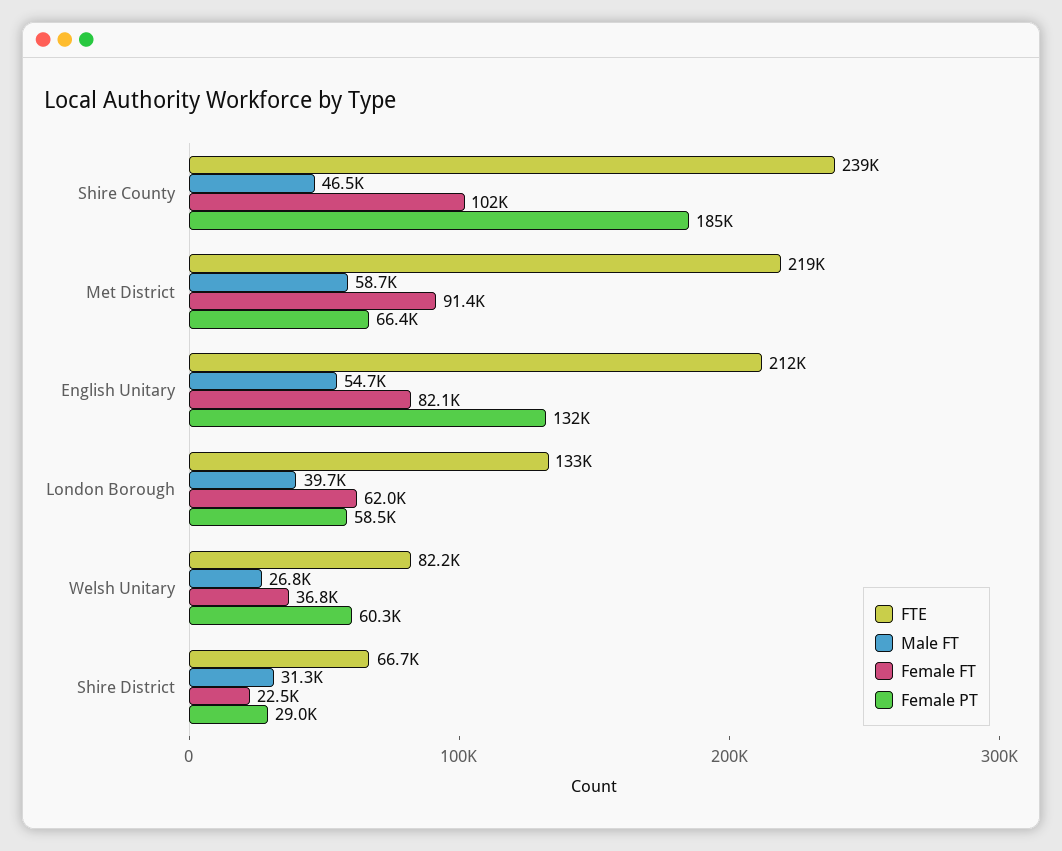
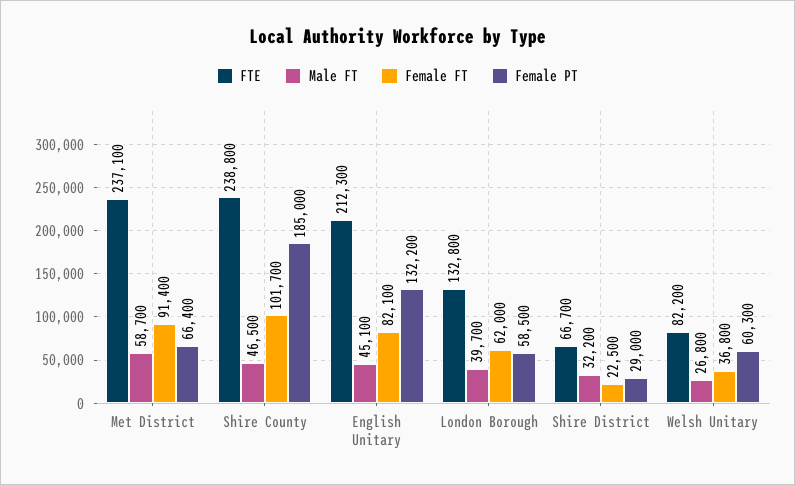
FTE, Met District: 219000 -> 237100
Male FT, English Unitary: 54700 -> 45100
Male FT, Shire District: 31300 -> 32200

